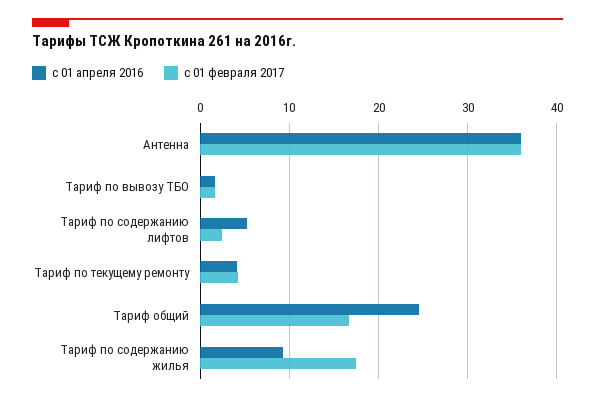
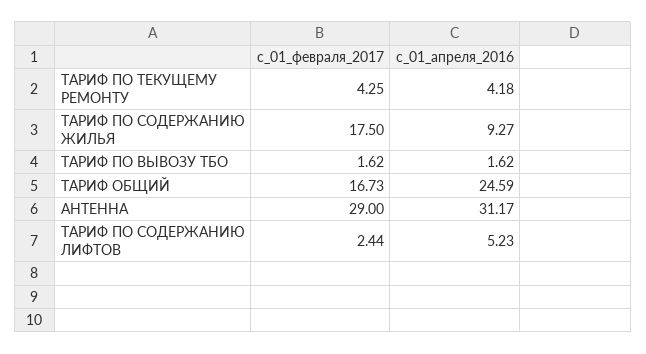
с 01 апреля 2016, Антенна: 36 -> 31.17
с 01 февраля 2017, Антенна: 36 -> 29

